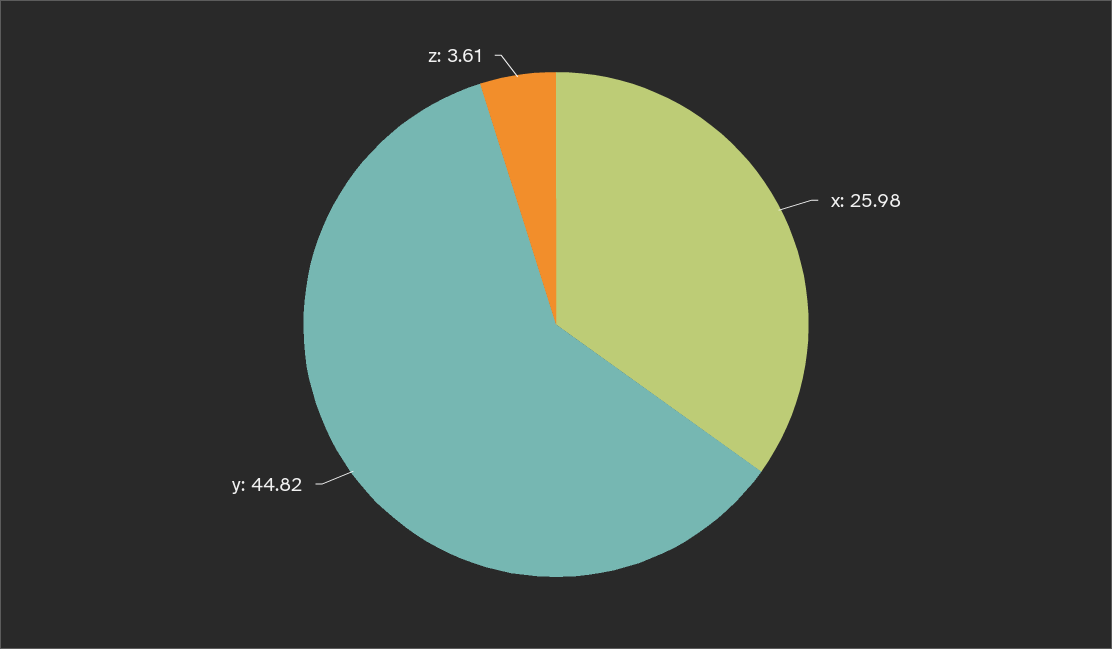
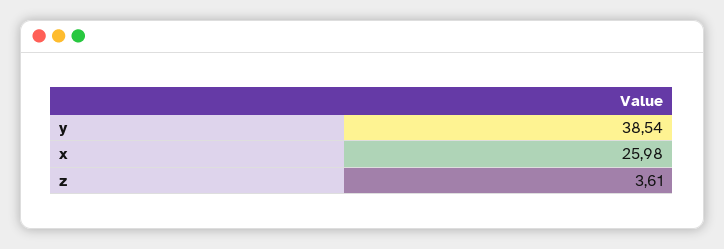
y: 44.82 -> 38.54

